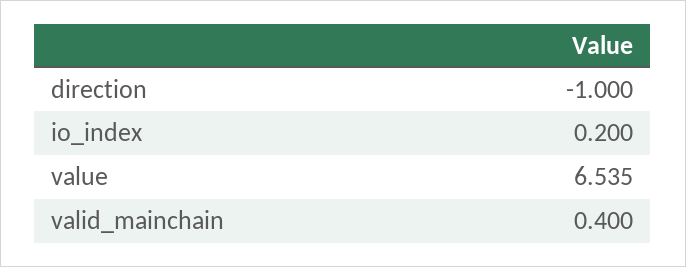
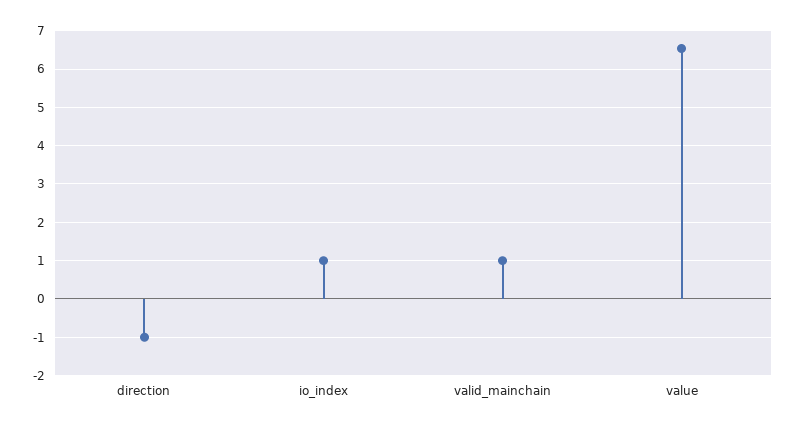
io_index: 0.2 -> 1
valid_mainchain: 0.4 -> 1

